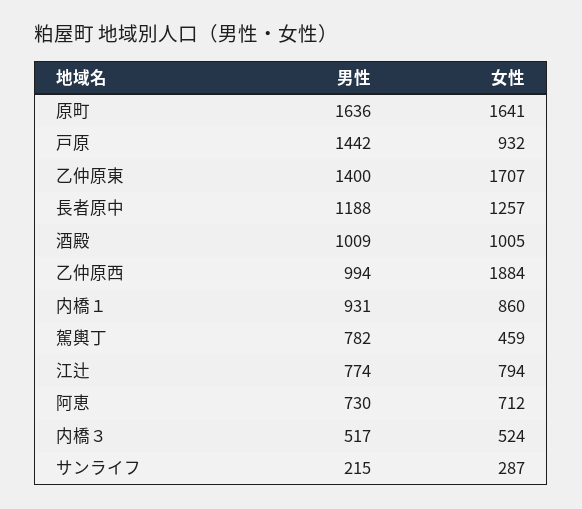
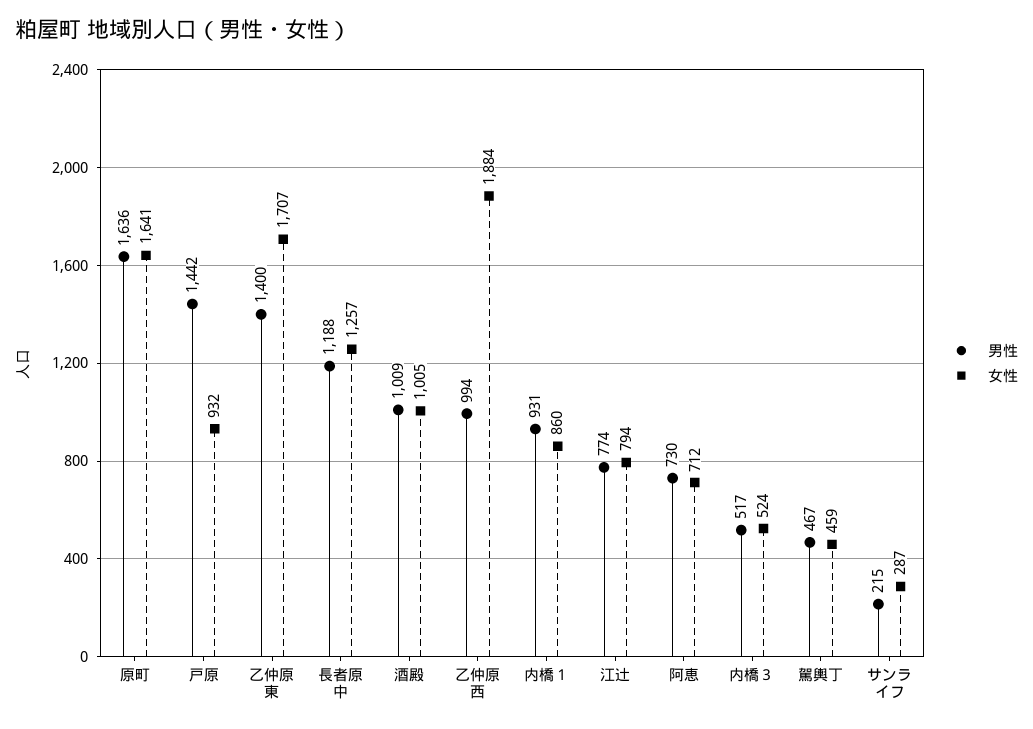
男性, 駕輿丁: 782 -> 467

